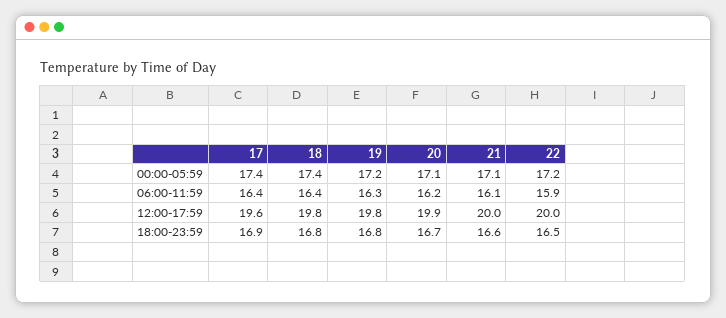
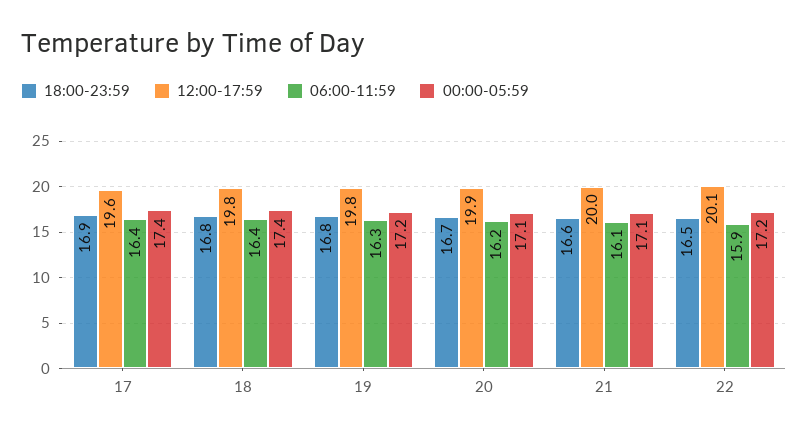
12:00-17:59, 22: 20 -> 20.1

